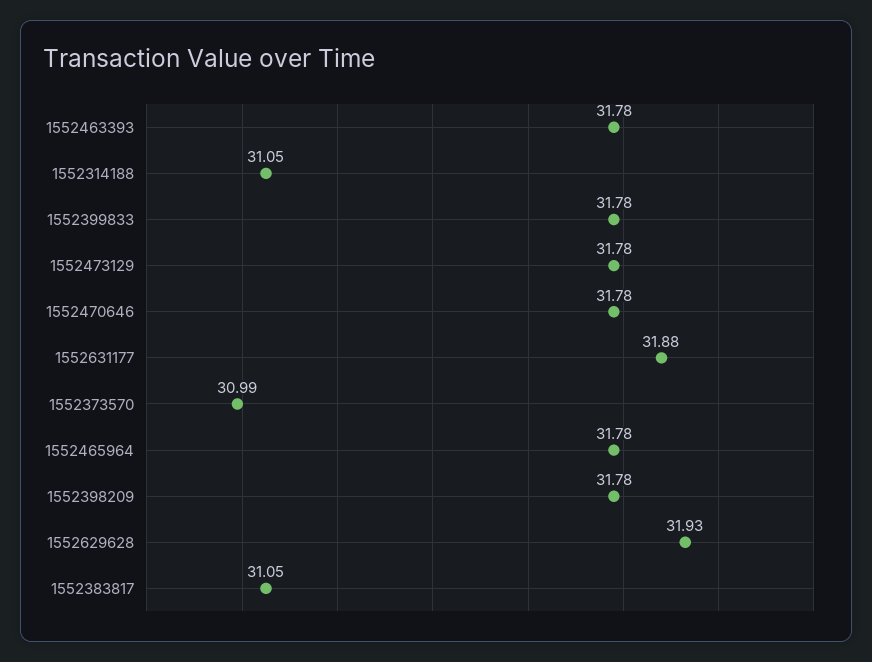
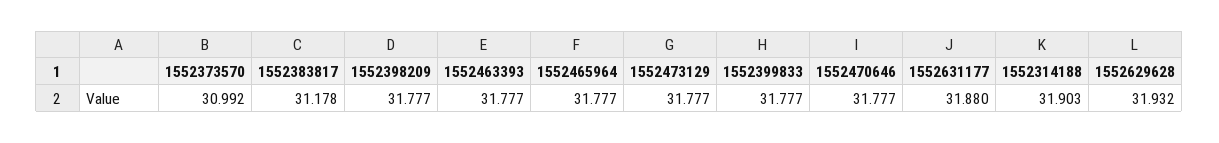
1552314188: 31.05 -> 31.903
1552383817: 31.05 -> 31.178

